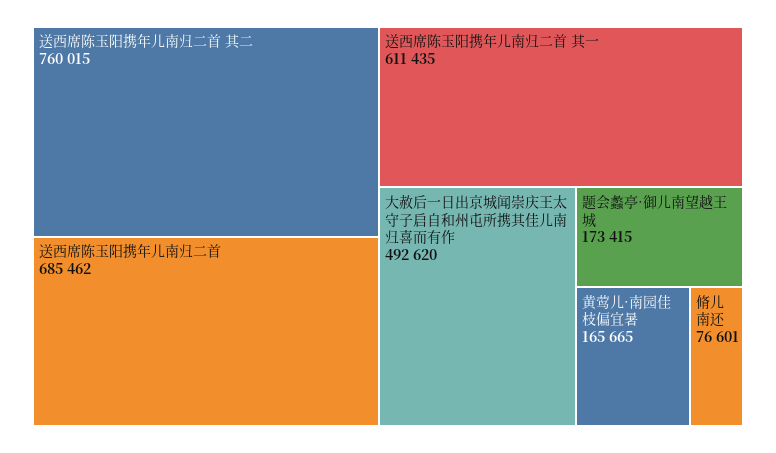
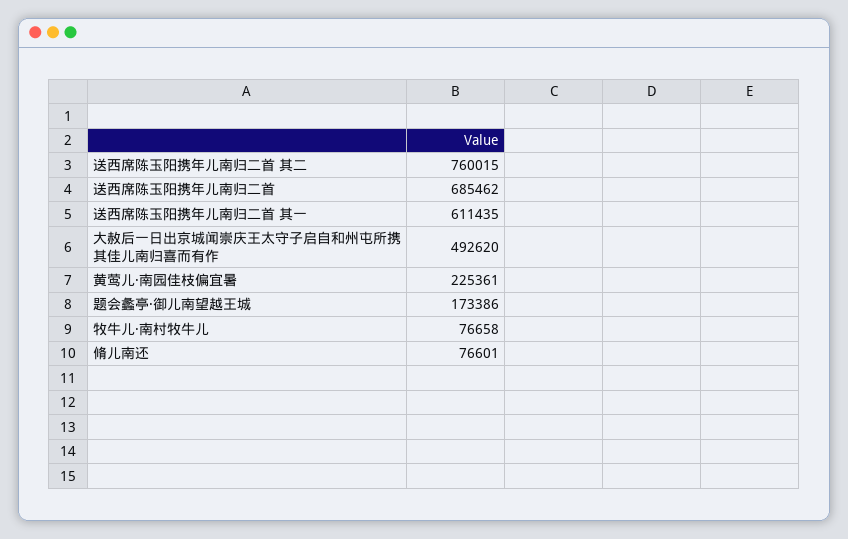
题会蠡亭·御儿南望越王城: 173415 -> 173386
黄莺儿·南园佳枝偏宜暑: 165665 -> 225361
牧牛儿·南村牧牛儿: none -> 76658

